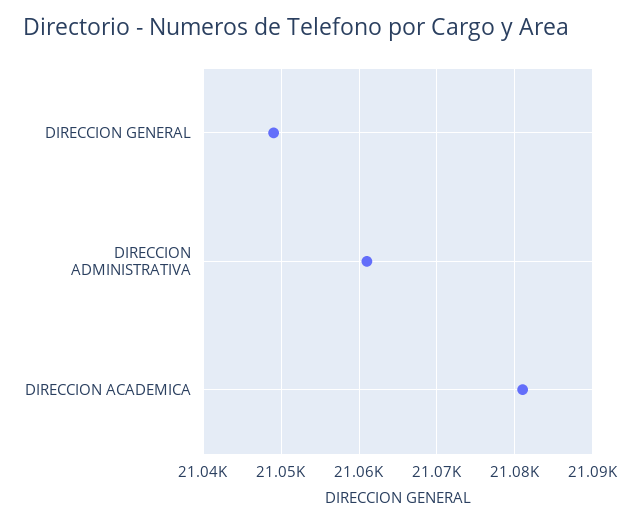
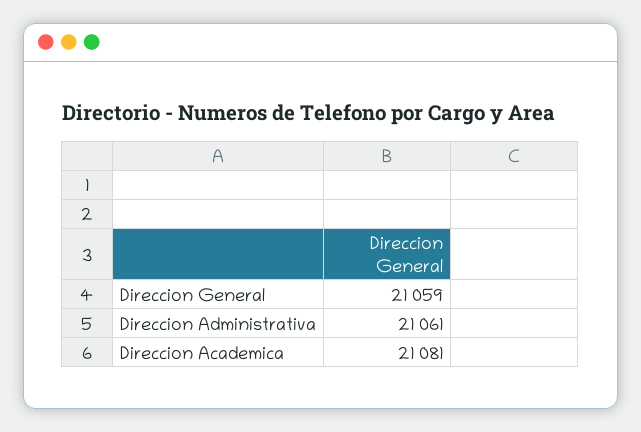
DIRECCION GENERAL: 21049 -> 21059

